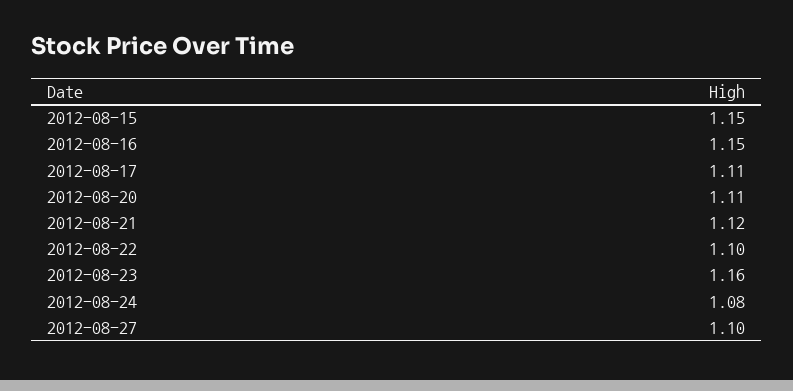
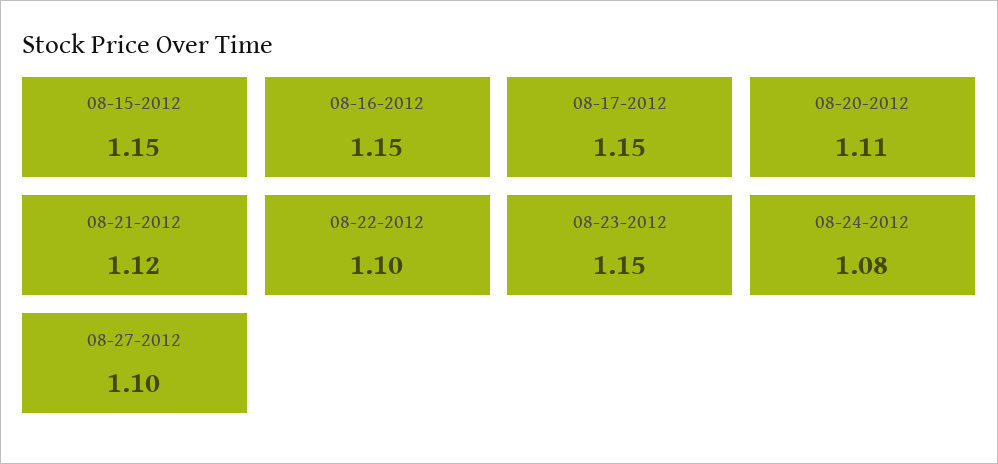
2012-08-17: 1.11 -> 1.15
2012-08-23: 1.16 -> 1.15

